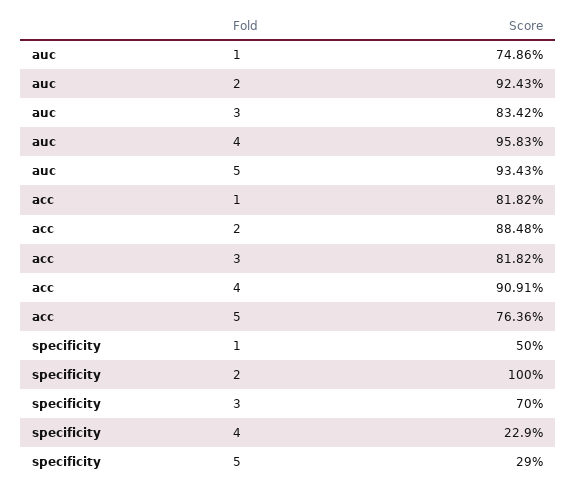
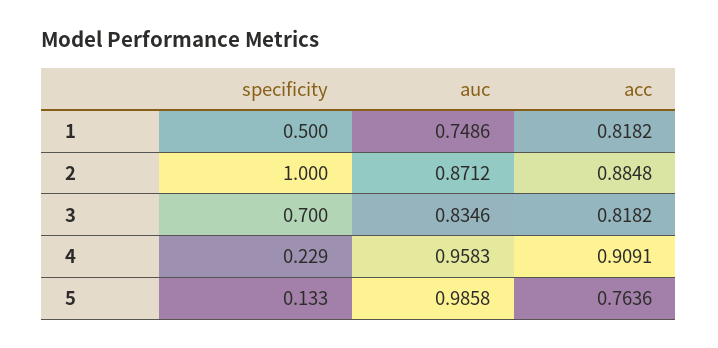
auc, 2: 0.9243 -> 0.8712
auc, 3: 0.8342 -> 0.8346
auc, 5: 0.9343 -> 0.9858
specificity, 5: 0.29 -> 0.133

